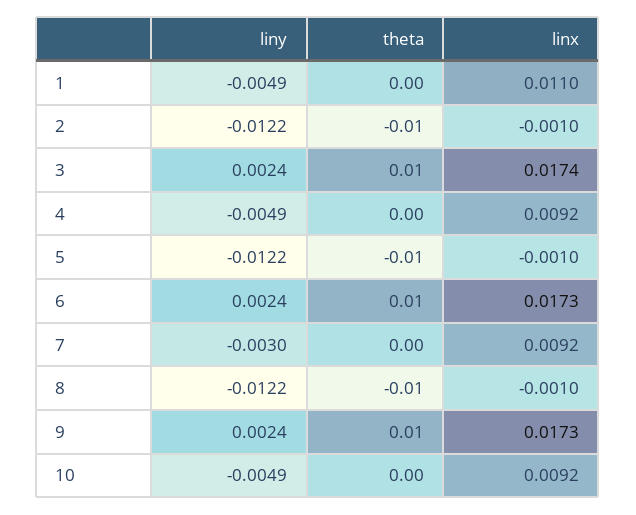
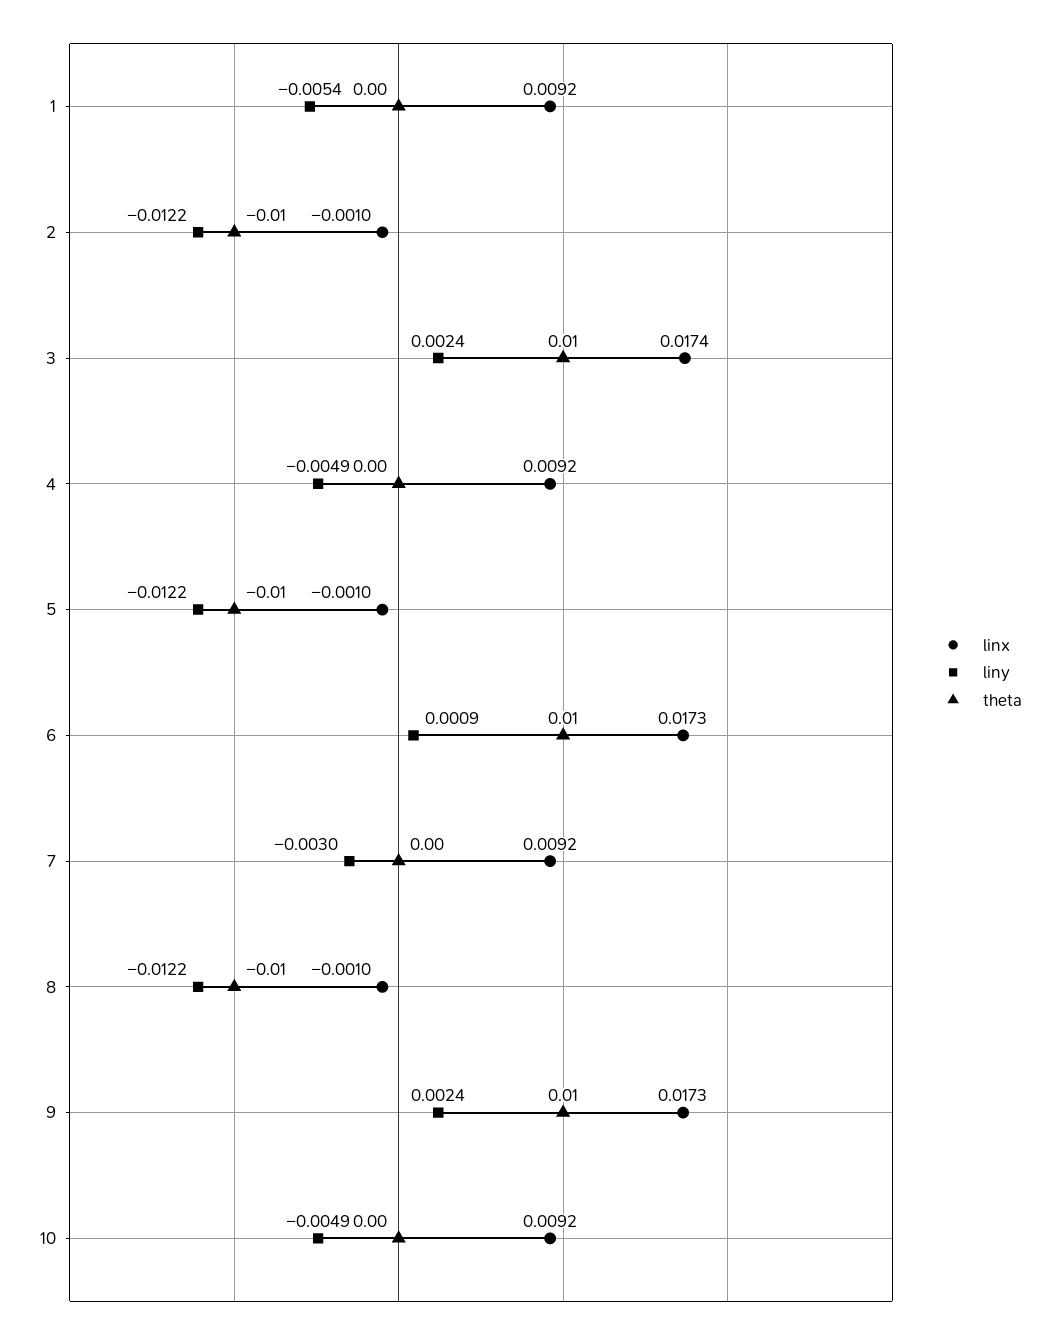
liny, 1: -0.0049 -> -0.0054
linx, 1: 0.011 -> 0.0092
liny, 6: 0.0024 -> 0.0009

